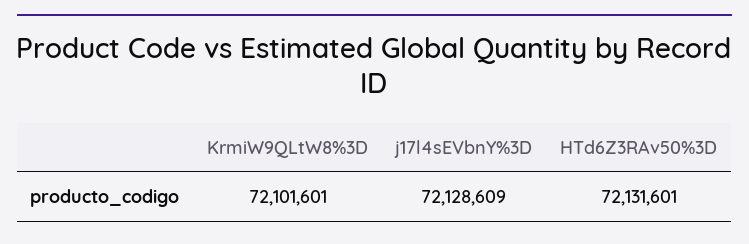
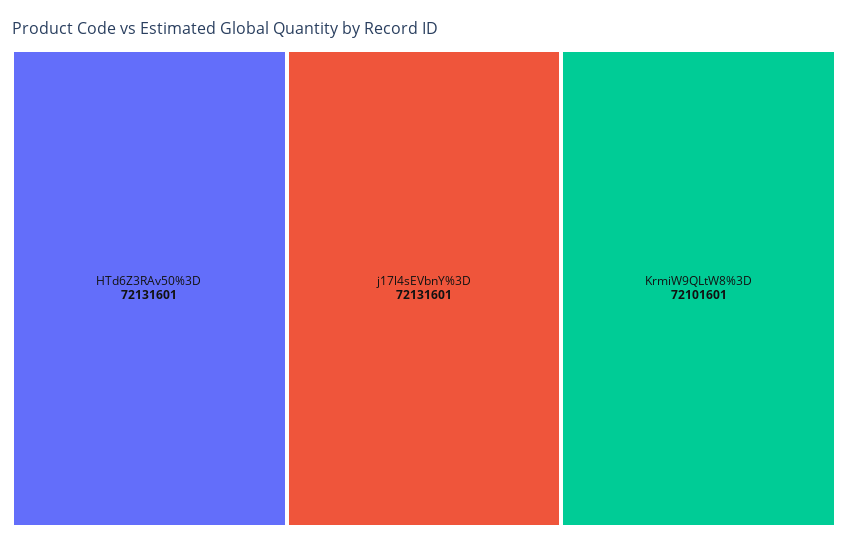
j17l4sEVbnY%3D: 72128609 -> 72131601

